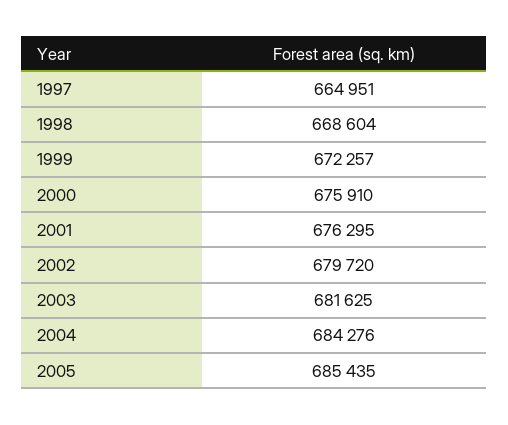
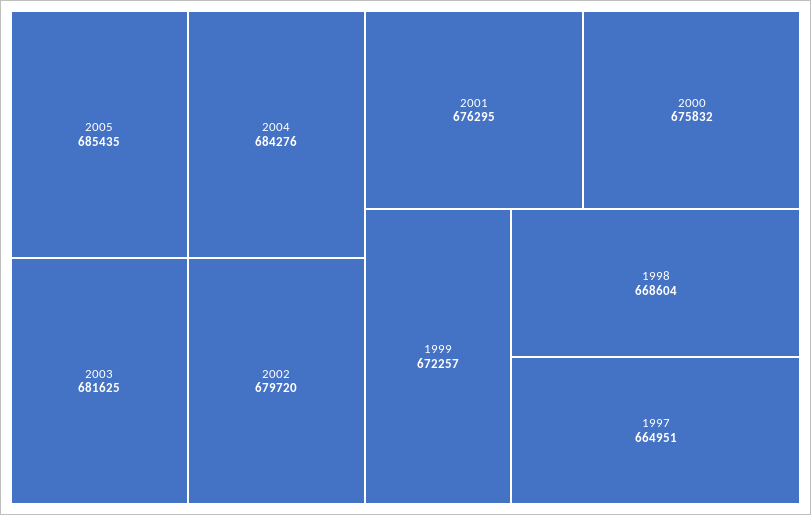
2000: 675910 -> 675832

